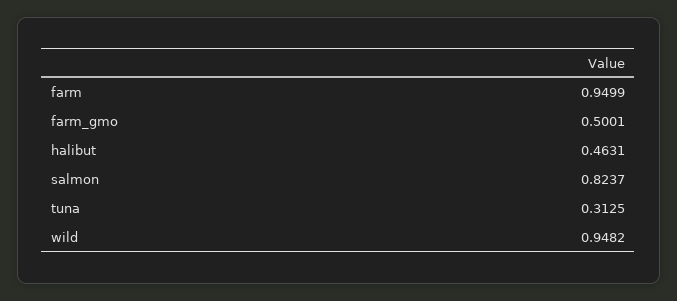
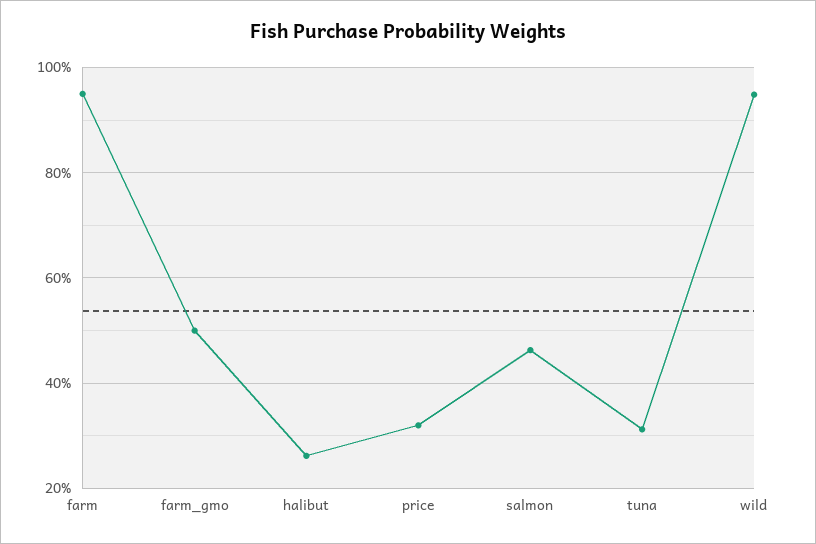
halibut: 0.4631 -> 0.26
salmon: 0.8237 -> 0.46
price: none -> 0.32

